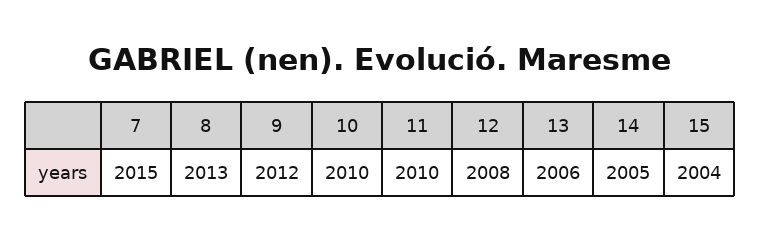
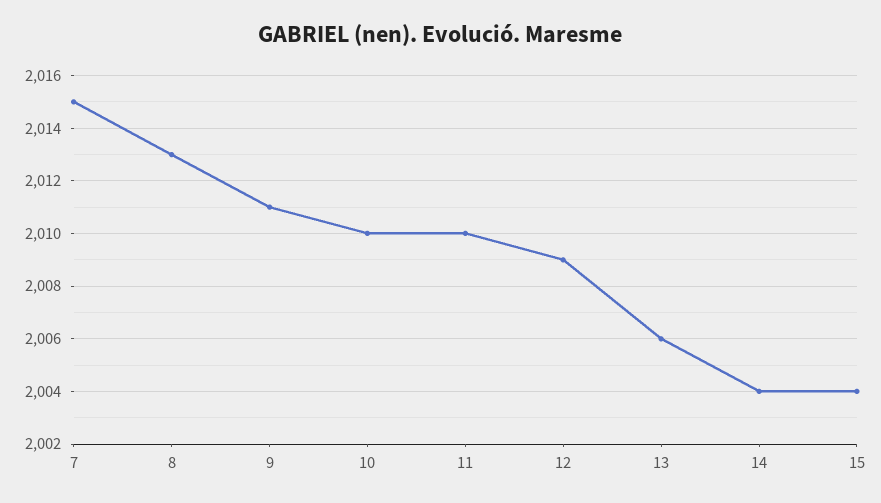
9: 2012 -> 2011
12: 2008 -> 2009
14: 2005 -> 2004

